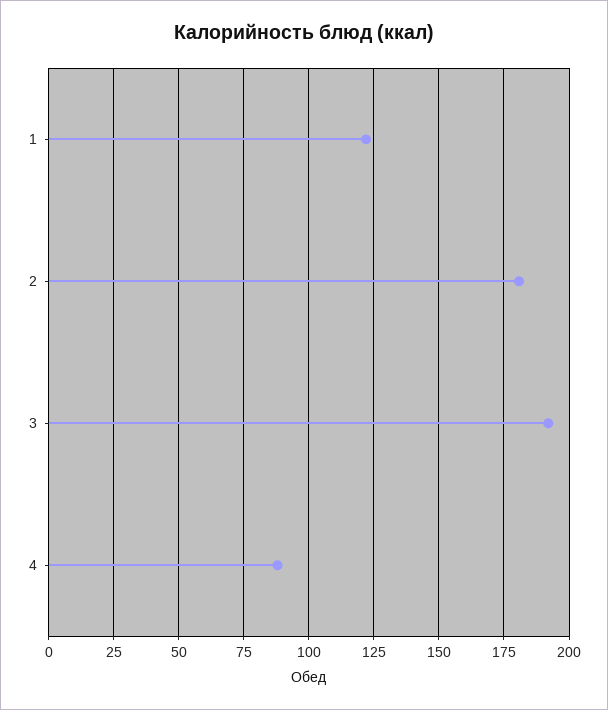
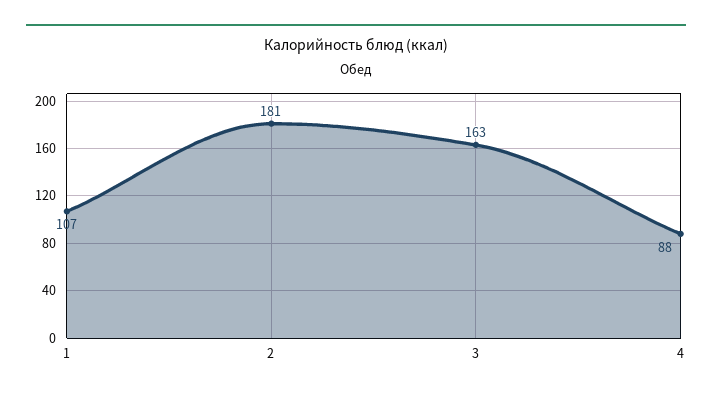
1: 122.5 -> 107
3: 192.5 -> 163

